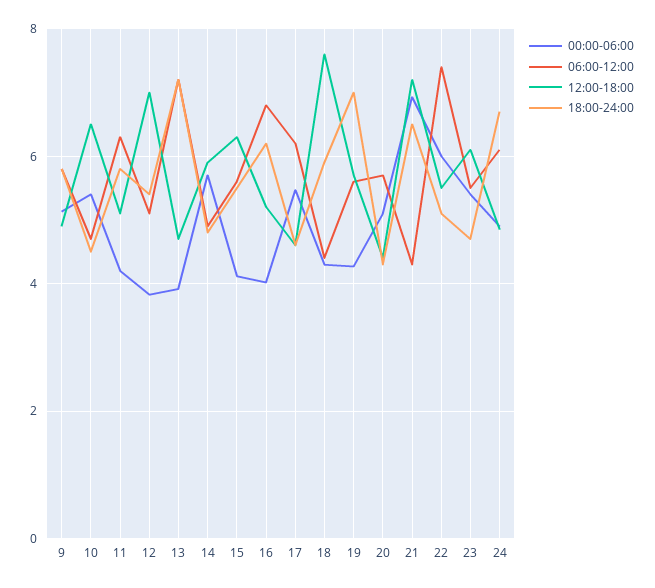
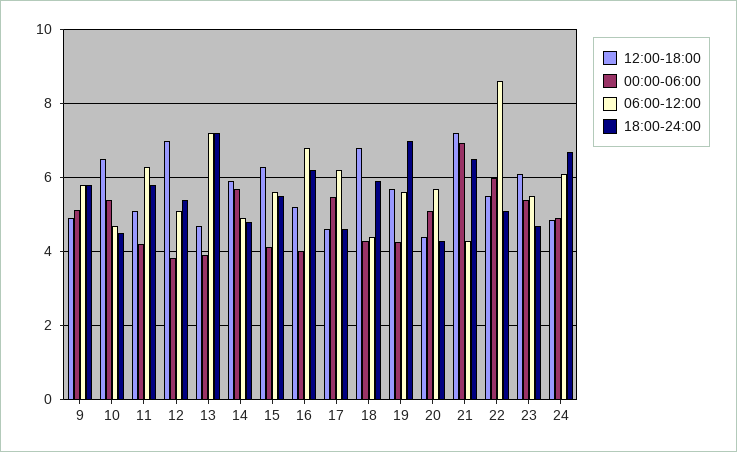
12:00-18:00, 18: 7.6 -> 6.8
06:00-12:00, 22: 7.4 -> 8.6

